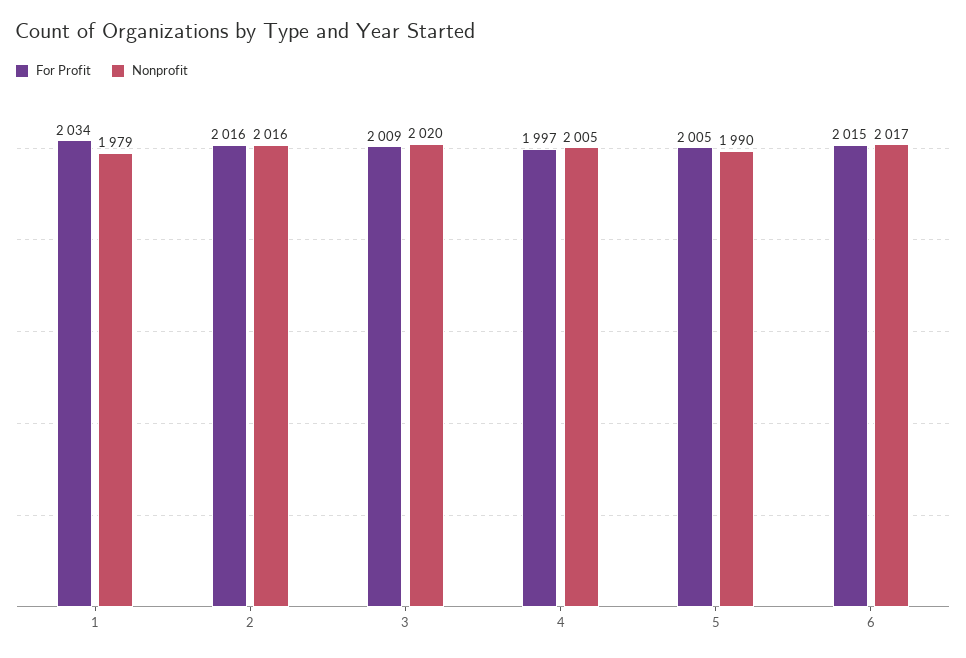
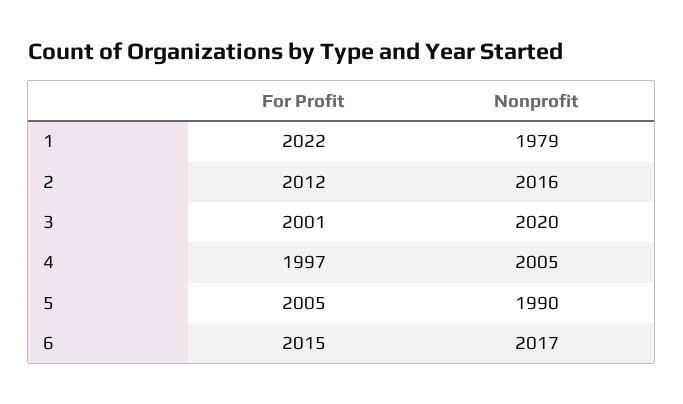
For Profit, 1: 2034 -> 2022
For Profit, 2: 2016 -> 2012
For Profit, 3: 2009 -> 2001

